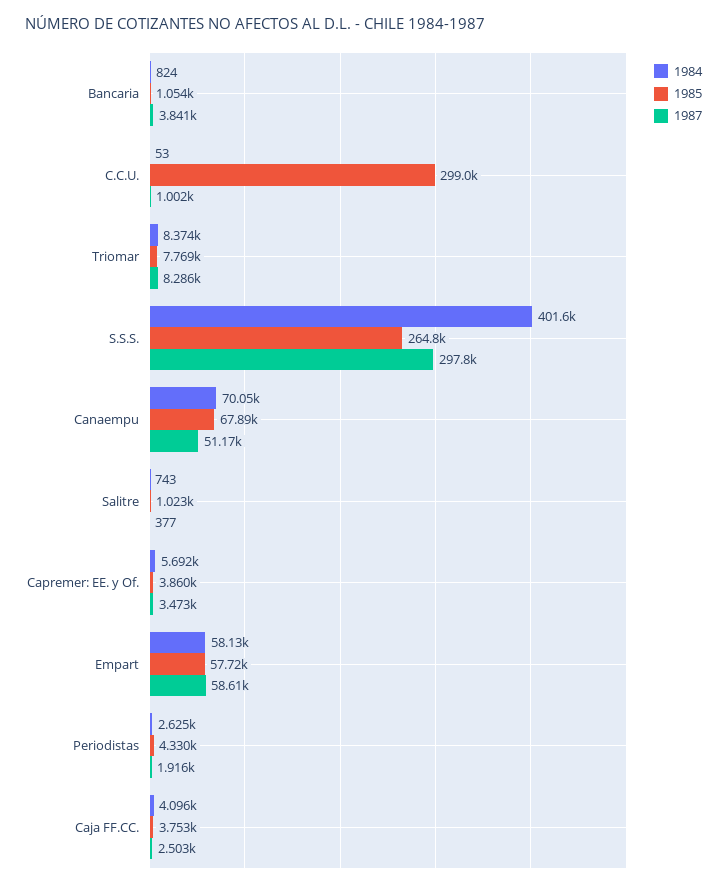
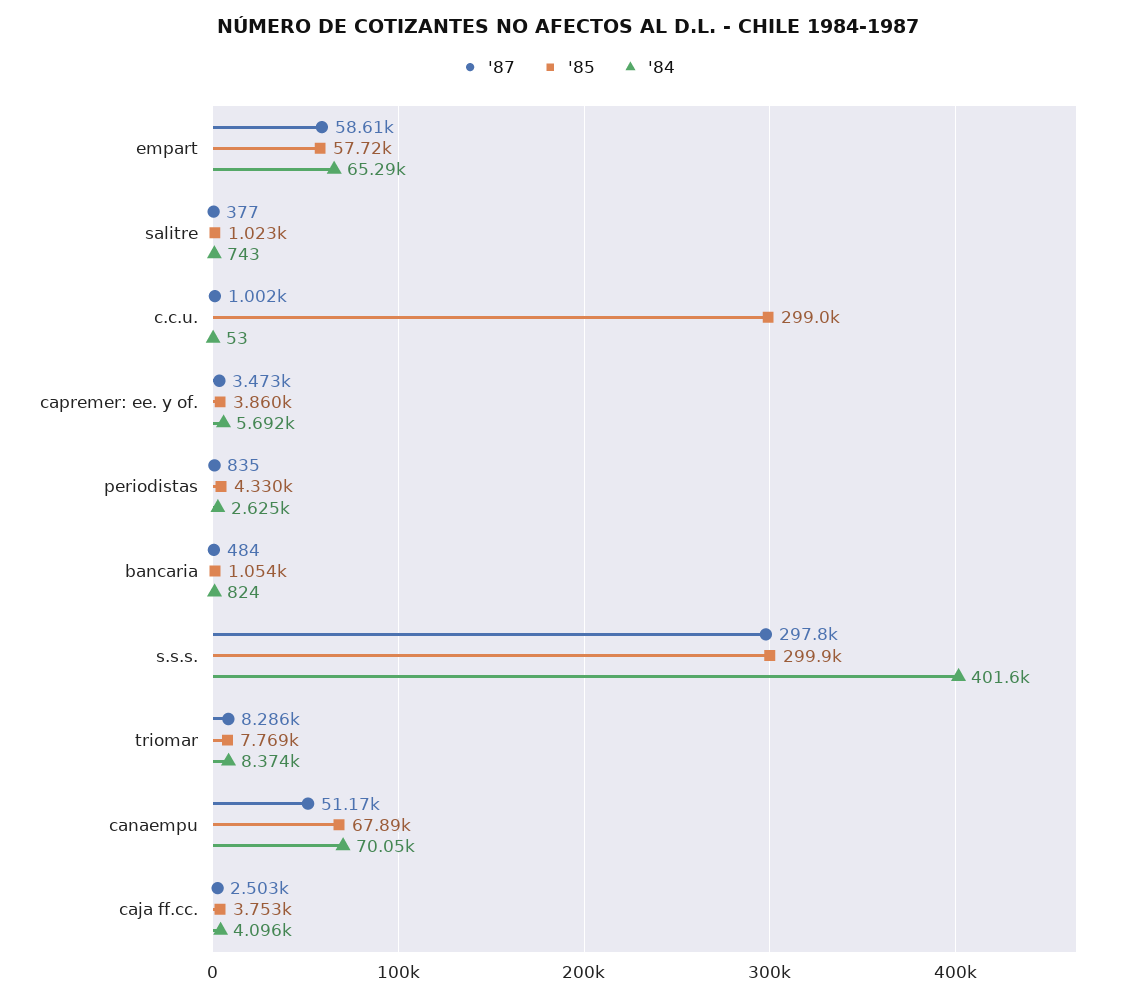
1987, Bancaria: 3841 -> 484
1985, S.S.S.: 264800 -> 299900
1984, Empart: 58130 -> 65290
1987, Periodistas: 1916 -> 835

